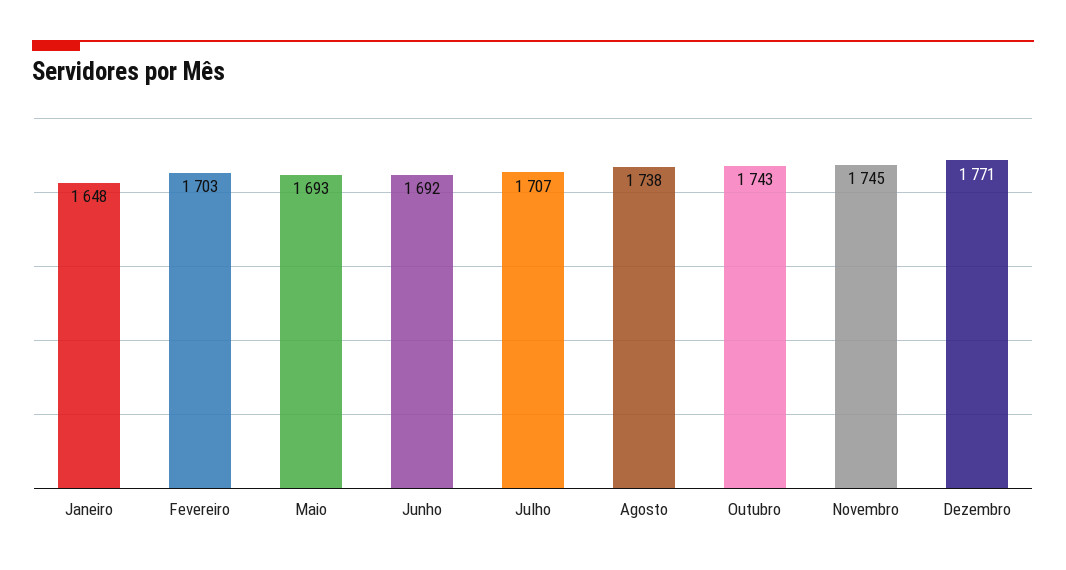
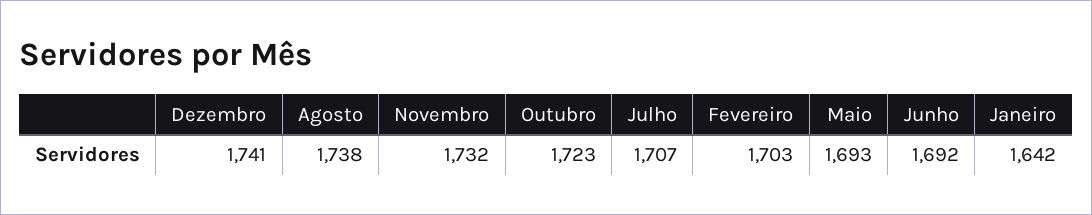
Janeiro: 1648 -> 1642
Outubro: 1743 -> 1723
Novembro: 1745 -> 1732
Dezembro: 1771 -> 1741

